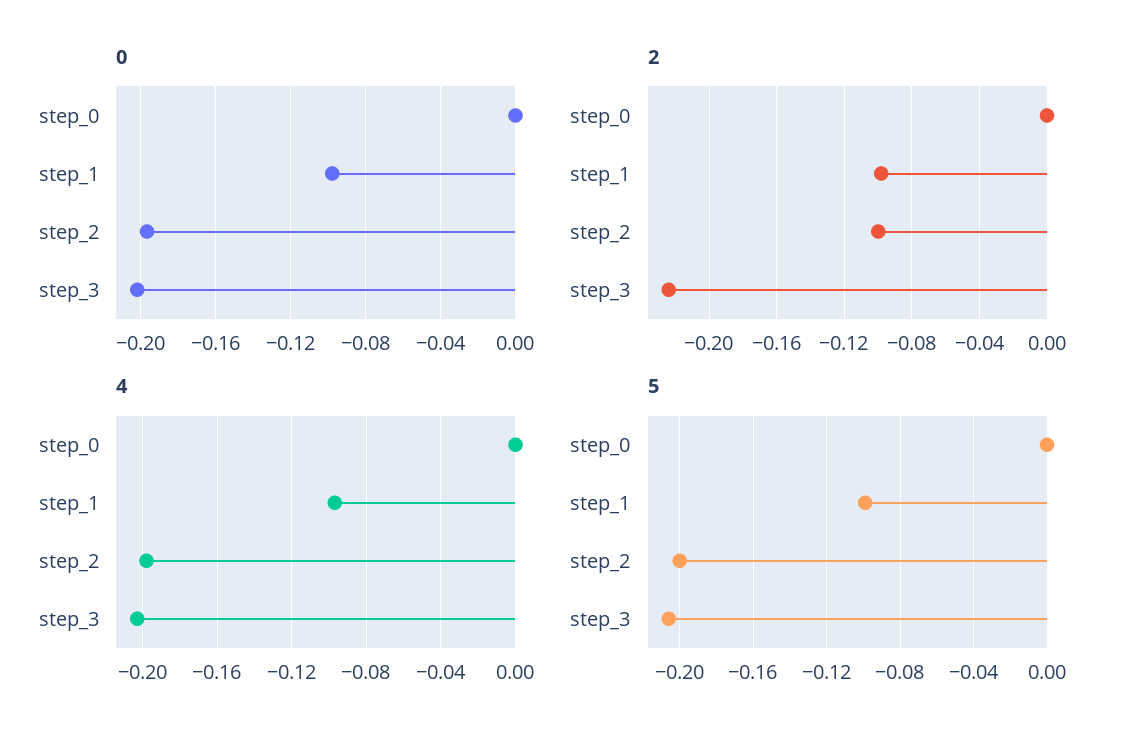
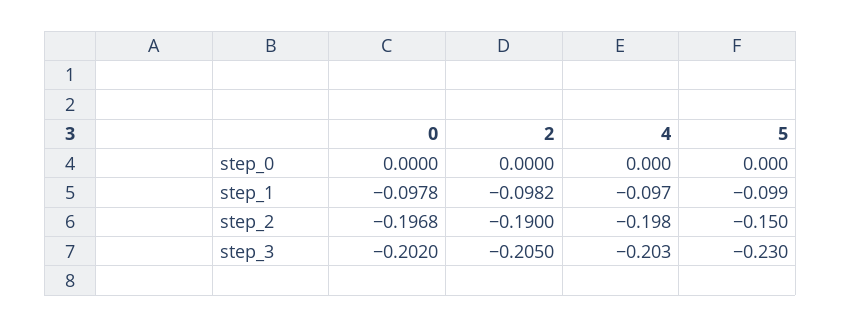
2, step_2: -0.1 -> -0.19
2, step_3: -0.225 -> -0.205
5, step_2: -0.2 -> -0.15
5, step_3: -0.205 -> -0.23

